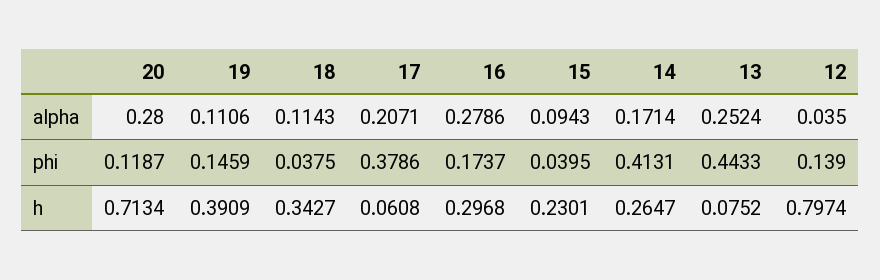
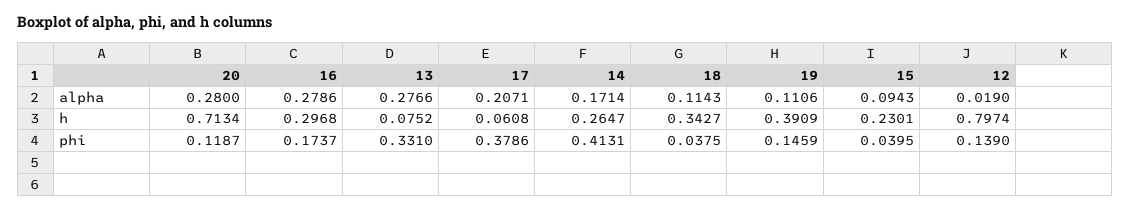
13, alpha: 0.2524 -> 0.2766
12, alpha: 0.035 -> 0.019
13, phi: 0.4433 -> 0.331

